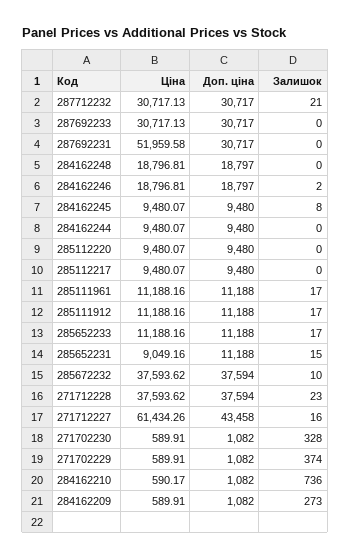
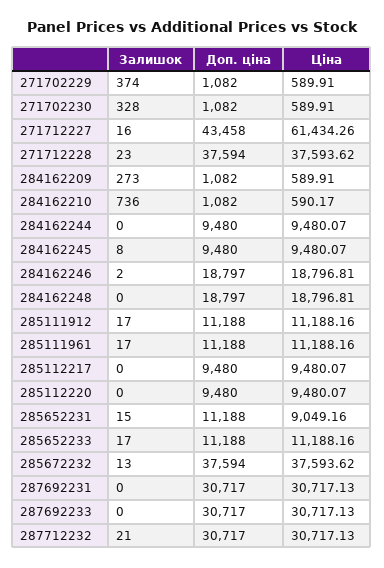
Ціна, 287692231: 51959.58 -> 30717.13
Залишок, 285672232: 10 -> 13

